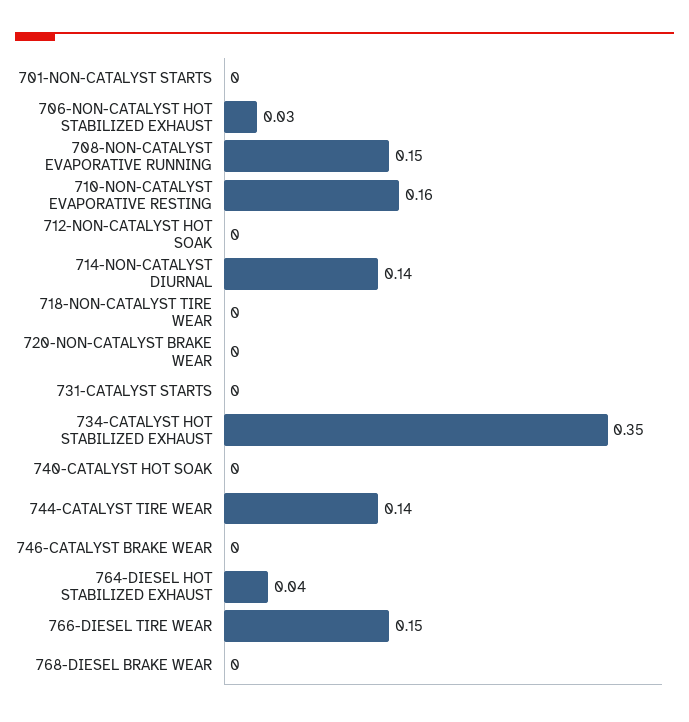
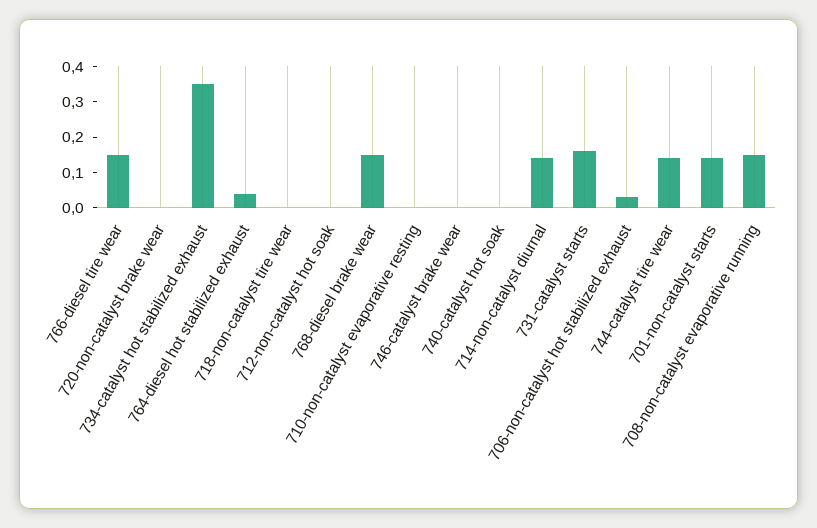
701-NON-CATALYST STARTS: 0 -> 0.15
710-NON-CATALYST EVAPORATIVE RESTING: 0.16 -> 0
731-CATALYST STARTS: 0 -> 0.15
768-DIESEL BRAKE WEAR: 0 -> 0.15

